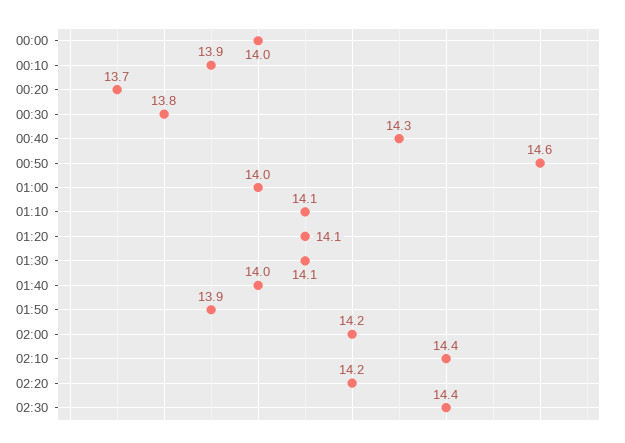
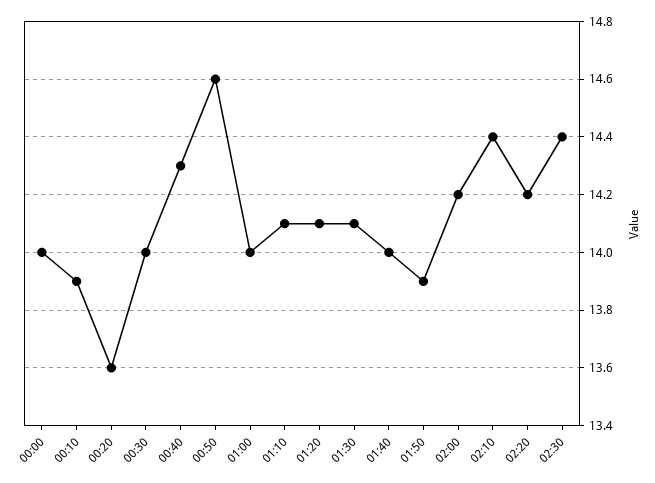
00:20: 13.7 -> 13.6
00:30: 13.8 -> 14

